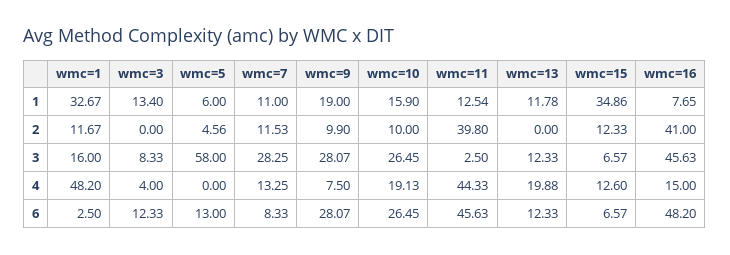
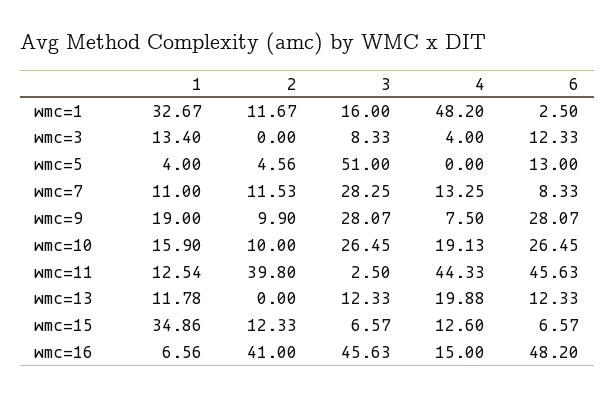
wmc=5, 1: 6 -> 4
wmc=16, 1: 7.65 -> 6.56
wmc=5, 3: 58 -> 51

